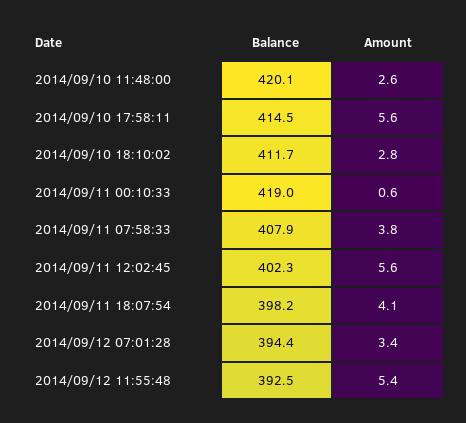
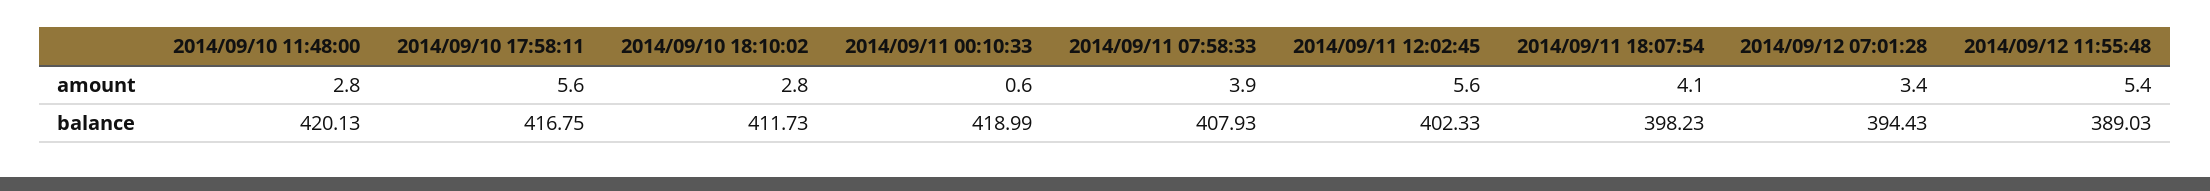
Amount, 2014/09/10 11:48:00: 2.6 -> 2.8
Balance, 2014/09/10 17:58:11: 414.5 -> 416.75
Amount, 2014/09/11 07:58:33: 3.8 -> 3.9
Balance, 2014/09/12 11:55:48: 392.5 -> 389.03

